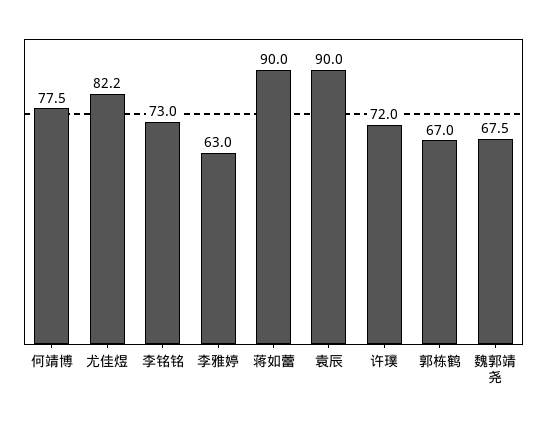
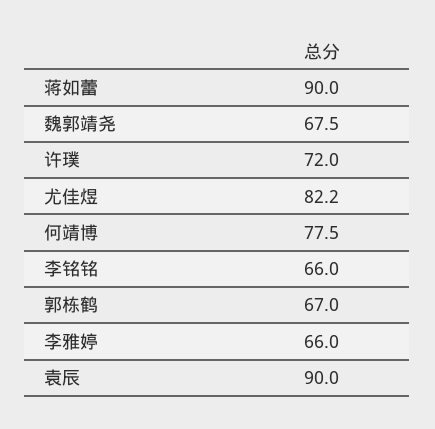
李铭铭: 73 -> 66
李雅婷: 63 -> 66

